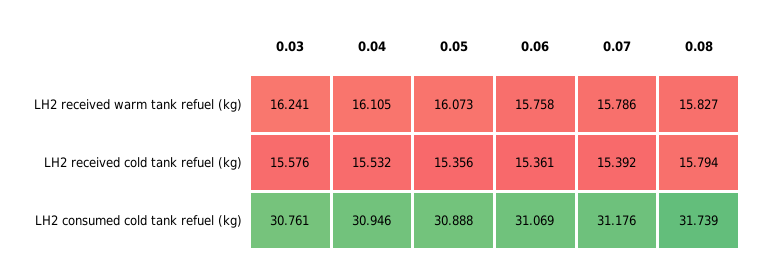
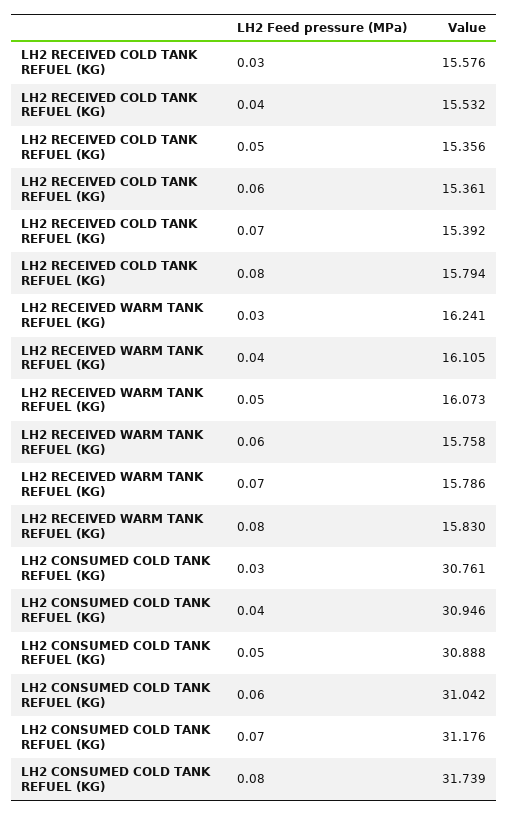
0.08, LH2 received warm tank refuel (kg): 15.827 -> 15.83
0.06, LH2 consumed cold tank refuel (kg): 31.069 -> 31.042

